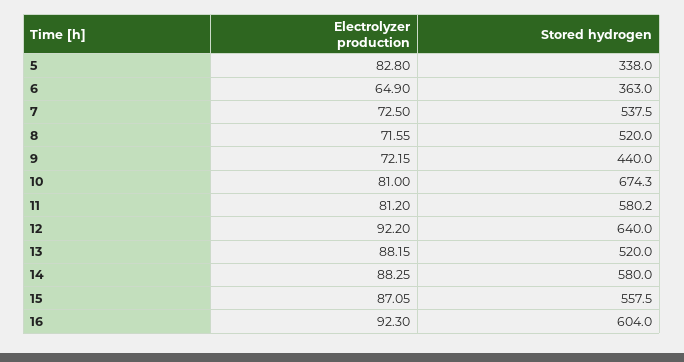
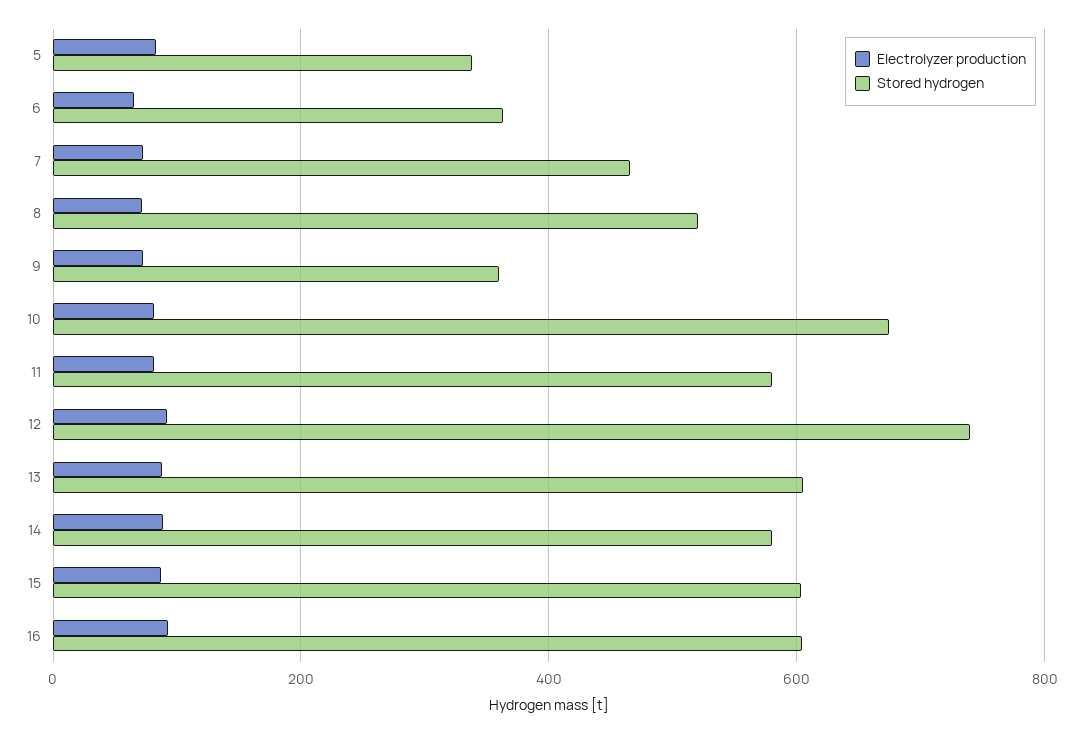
Stored hydrogen, 7: 537.5 -> 460
Stored hydrogen, 9: 440 -> 360
Stored hydrogen, 12: 640 -> 740
Stored hydrogen, 13: 520 -> 600
Stored hydrogen, 15: 557.5 -> 600

